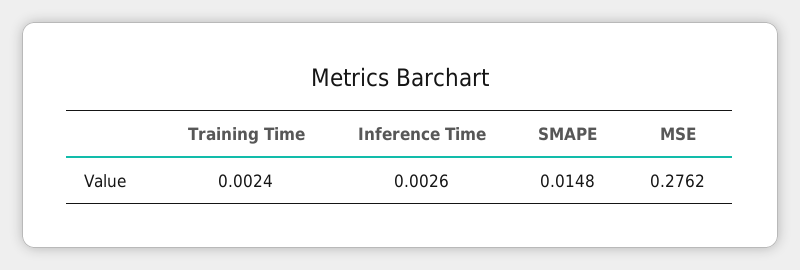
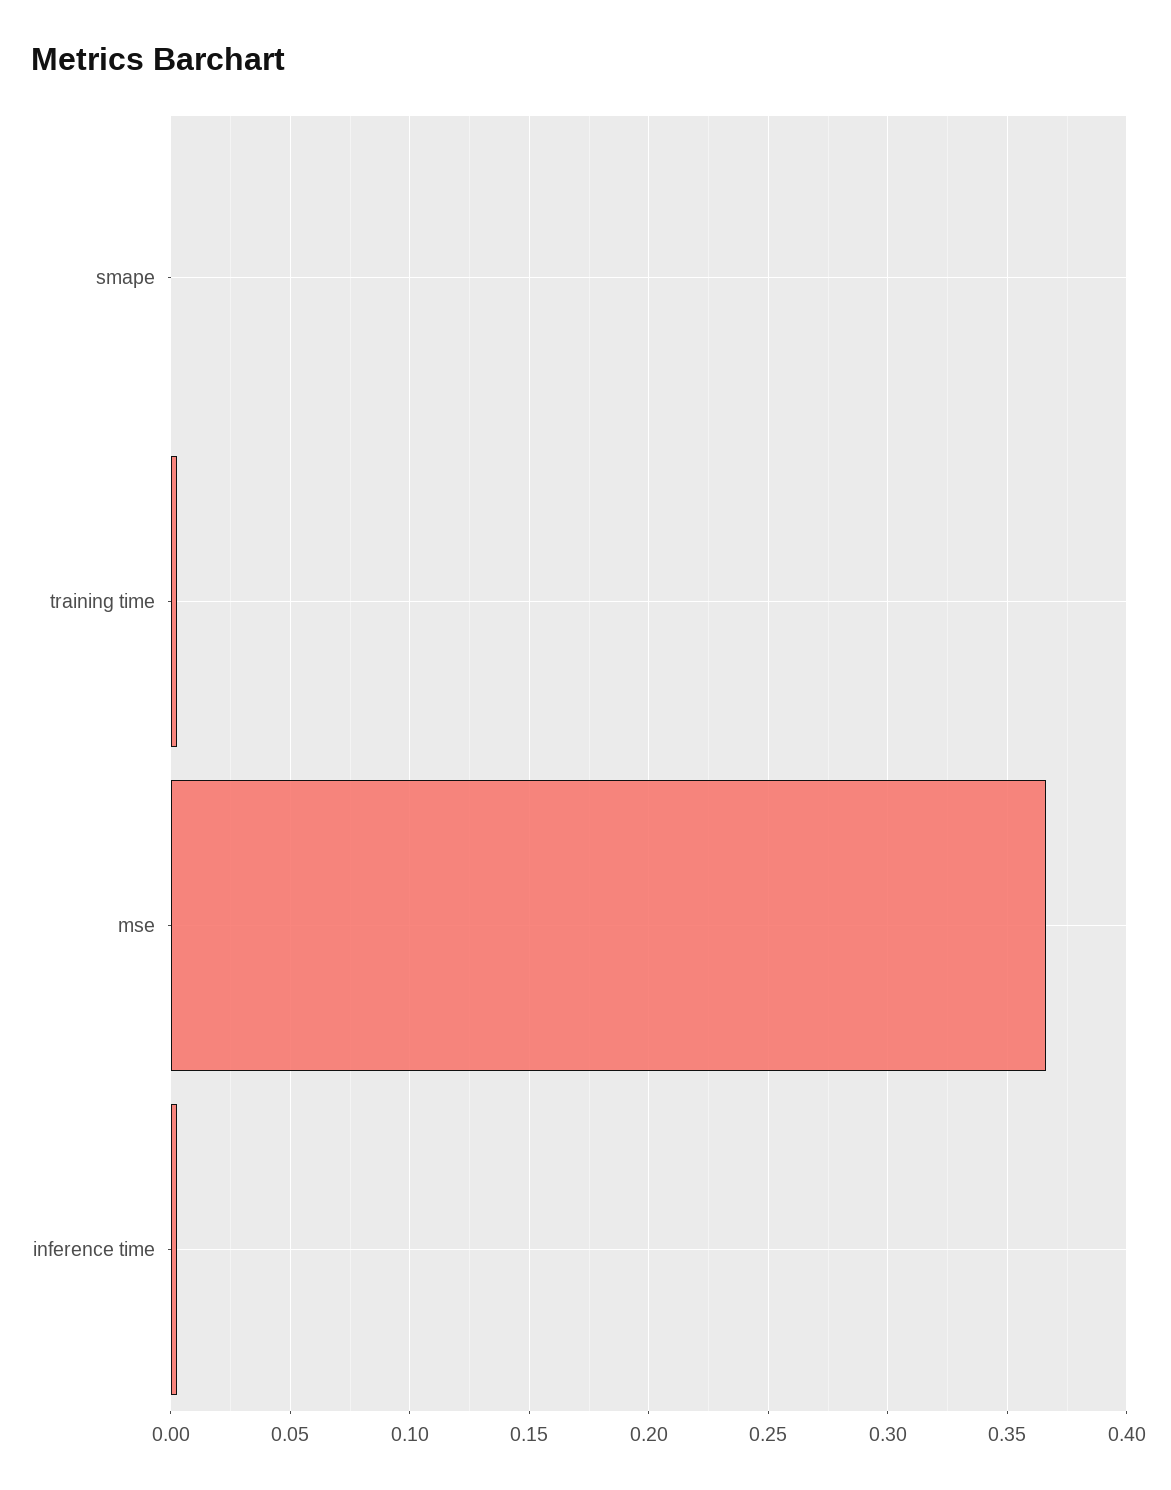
SMAPE: 0.0148 -> 0
MSE: 0.2762 -> 0.365

